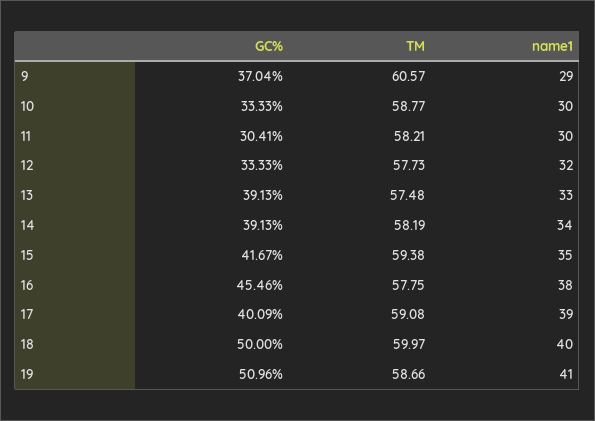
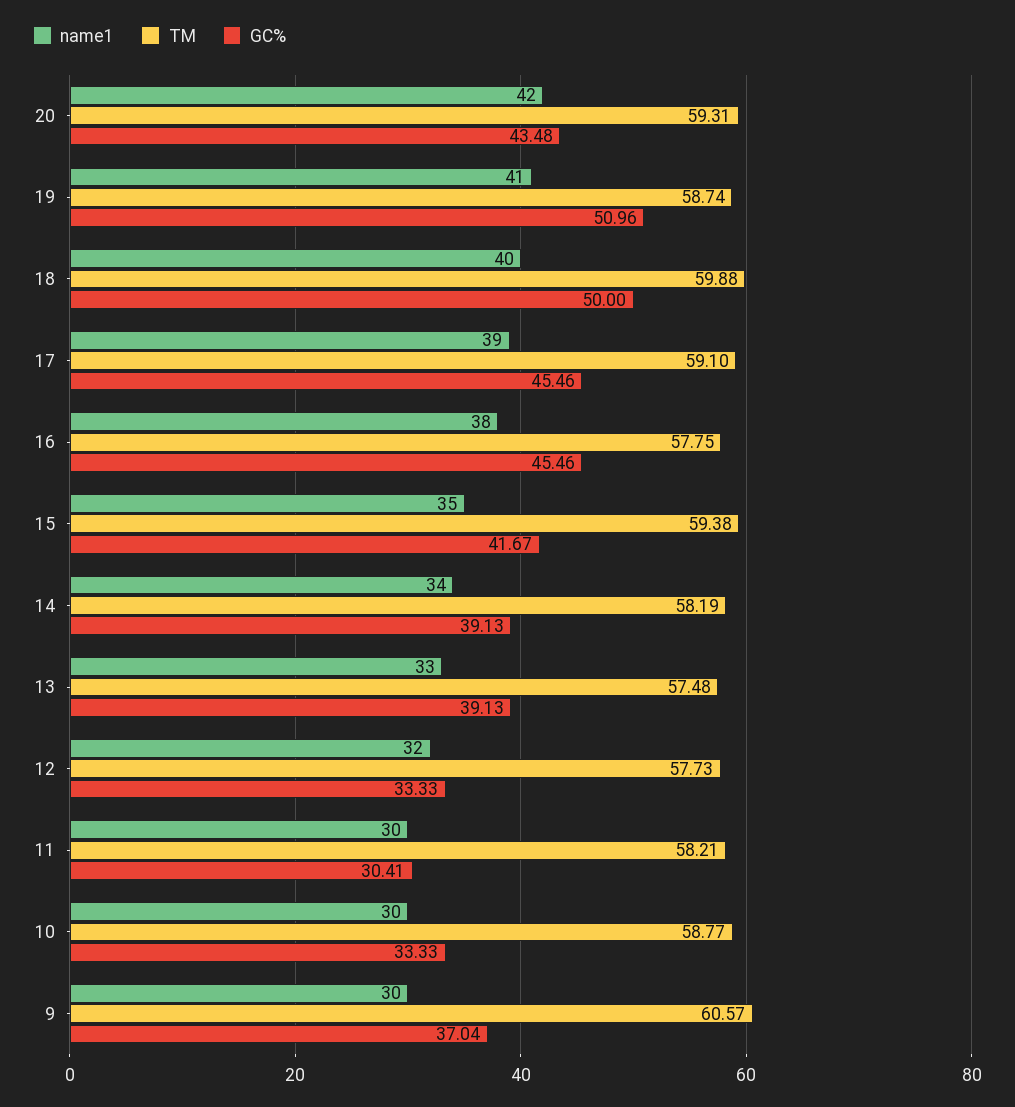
name1, 9: 29 -> 30
GC%, 17: 40.09 -> 45.46
TM, 17: 59.08 -> 59.1
TM, 18: 59.97 -> 59.88
TM, 19: 58.66 -> 58.74
name1, 20: none -> 42
TM, 20: none -> 59.31
GC%, 20: none -> 43.48

